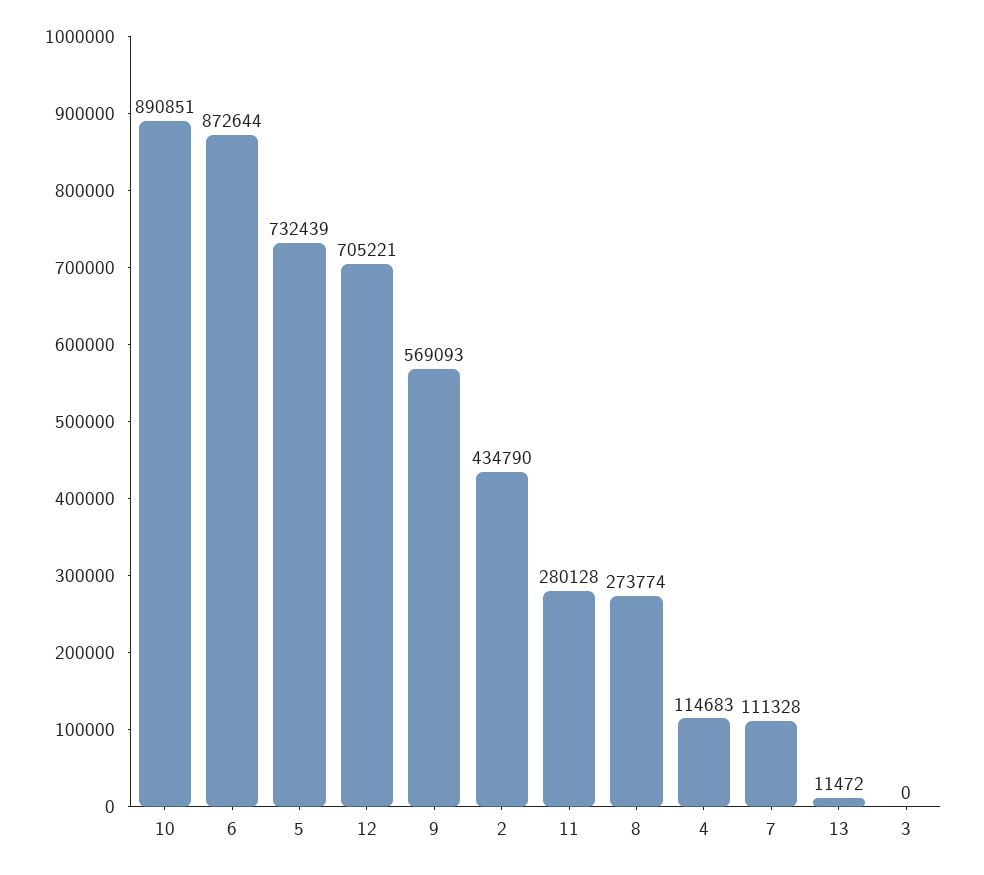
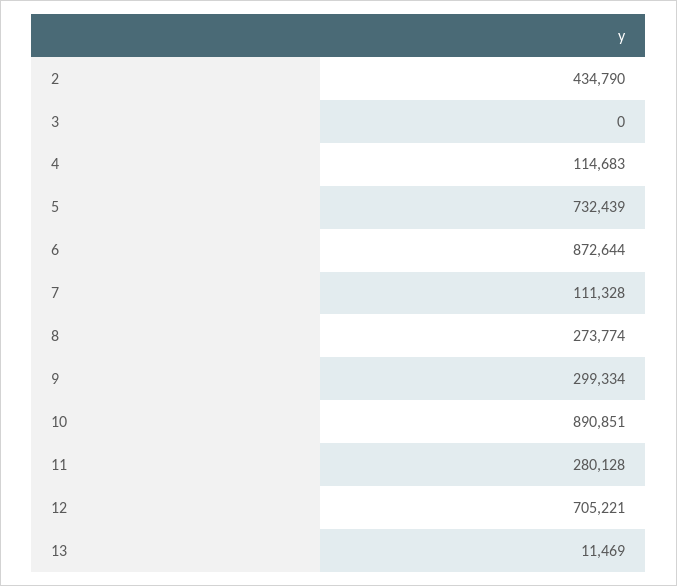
9: 569093 -> 299334
13: 11472 -> 11469

